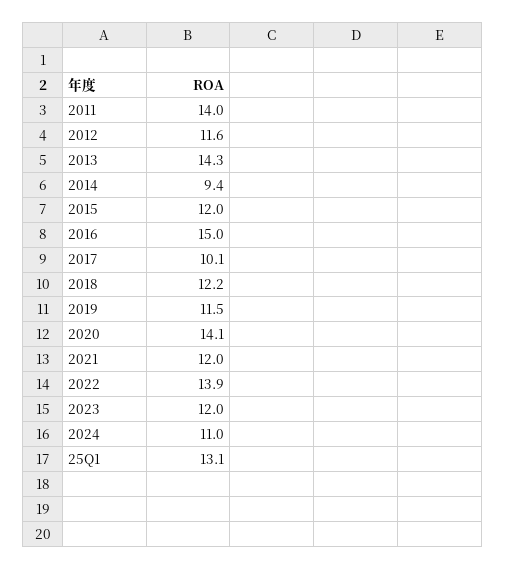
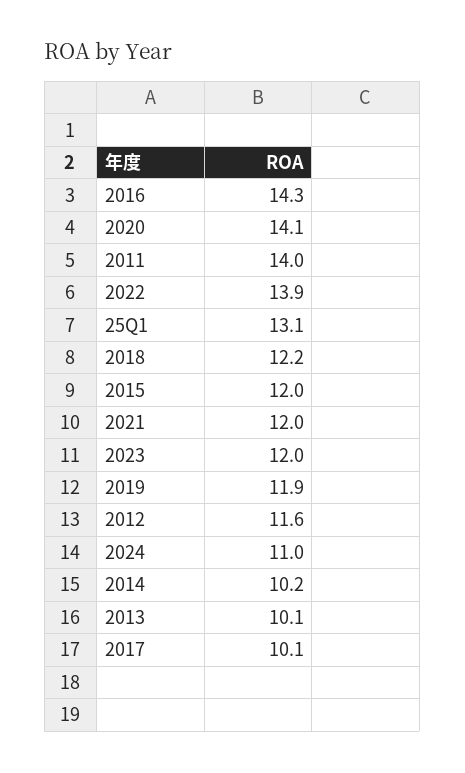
2013: 14.3 -> 10.1
2014: 9.4 -> 10.2
2016: 15 -> 14.3
2019: 11.5 -> 11.9

